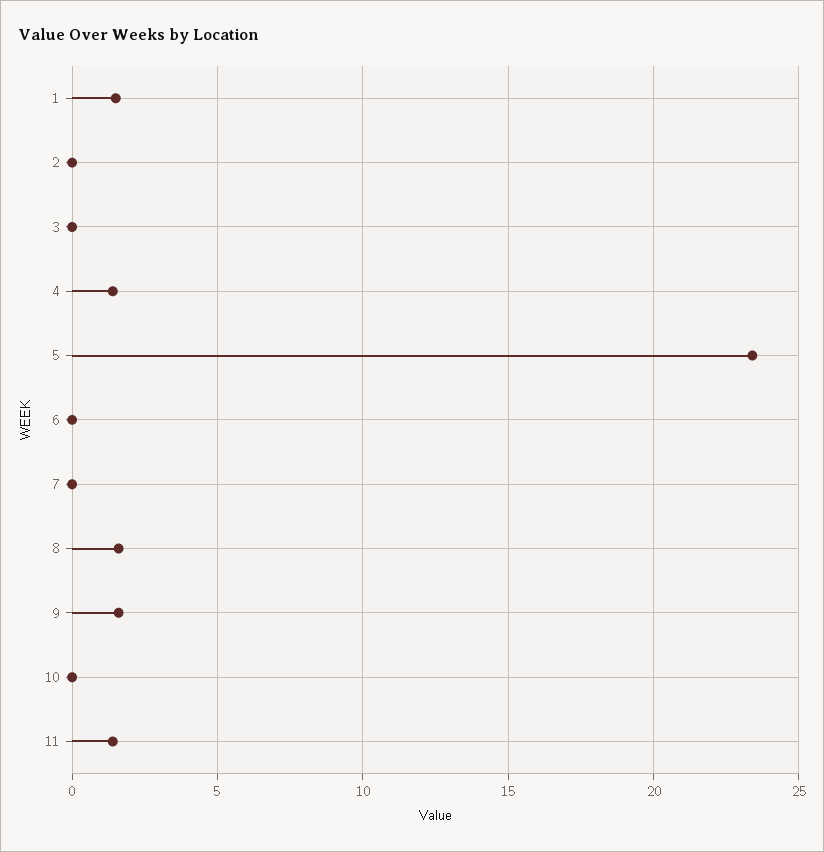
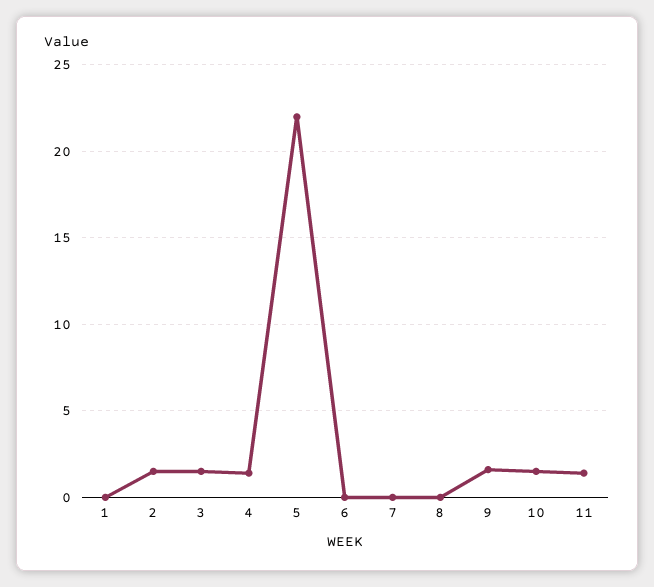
1: 1.5 -> 0
2: 0 -> 1.5
3: 0 -> 1.5
5: 23.5 -> 22
8: 1.5 -> 0
10: 0 -> 1.5

